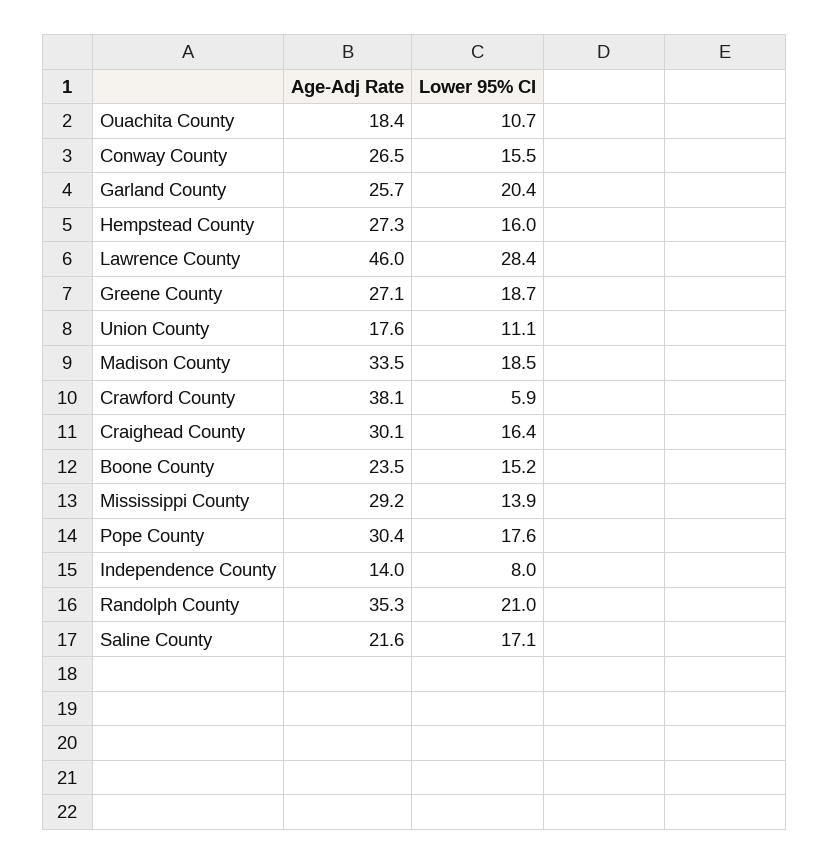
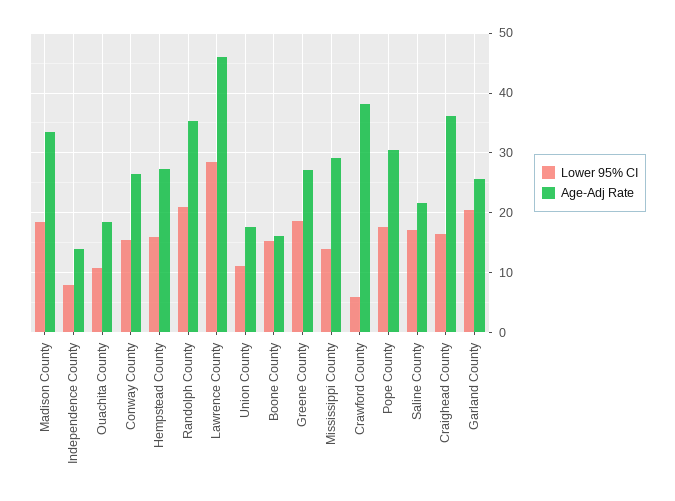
Age-Adj Rate, Craighead County: 30.1 -> 36
Age-Adj Rate, Boone County: 23.5 -> 16

